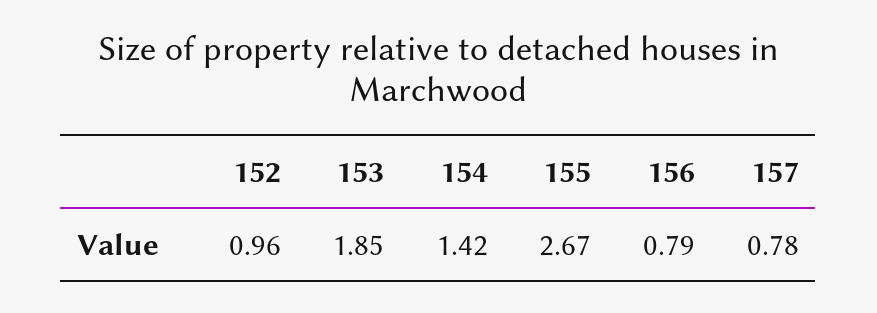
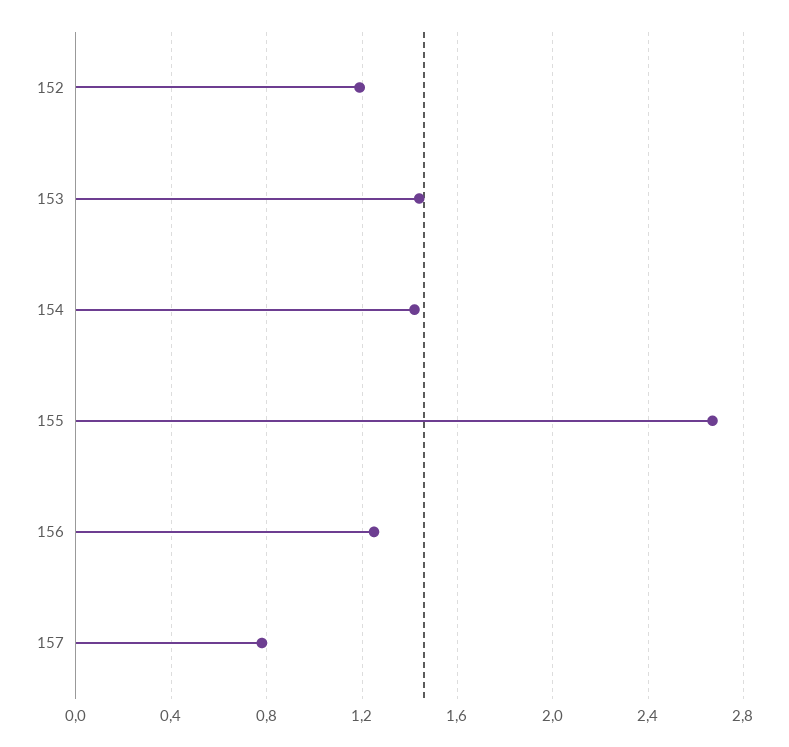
152: 0.96 -> 1.2
153: 1.85 -> 1.45
156: 0.79 -> 1.25

